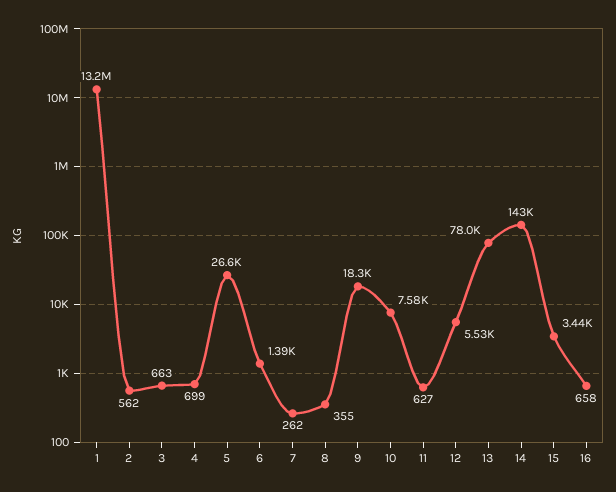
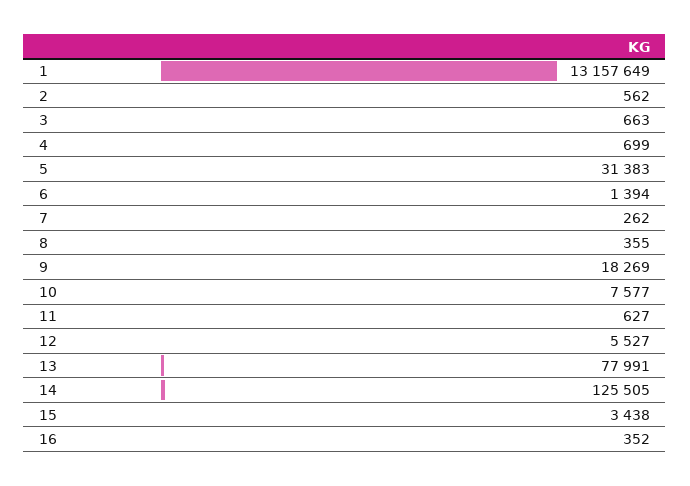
5: 26600 -> 31383
14: 143000 -> 125505
16: 658 -> 352

